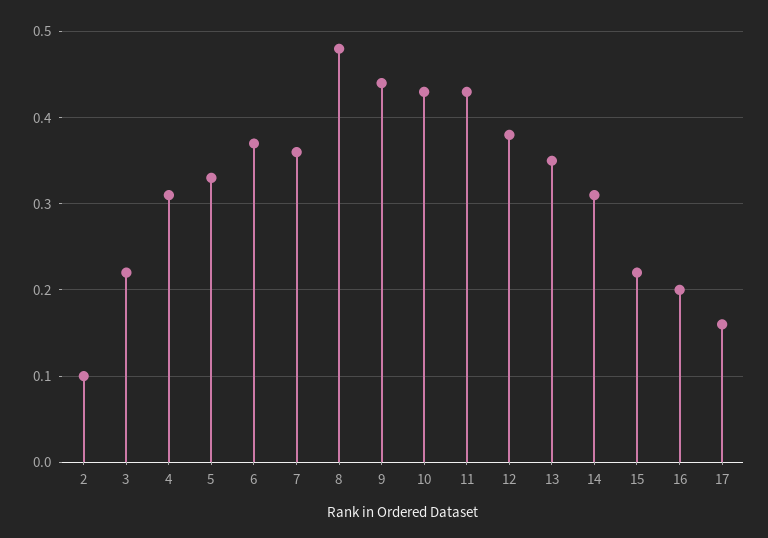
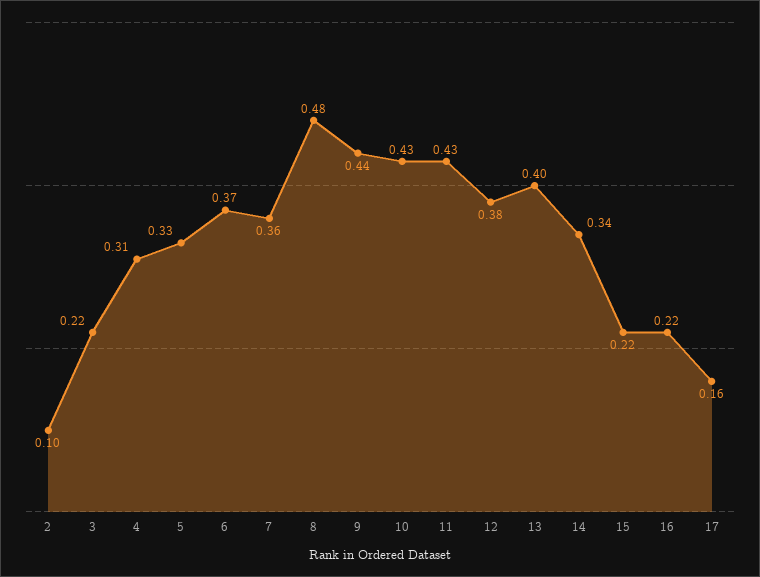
13: 0.35 -> 0.4
14: 0.31 -> 0.34
16: 0.2 -> 0.22

